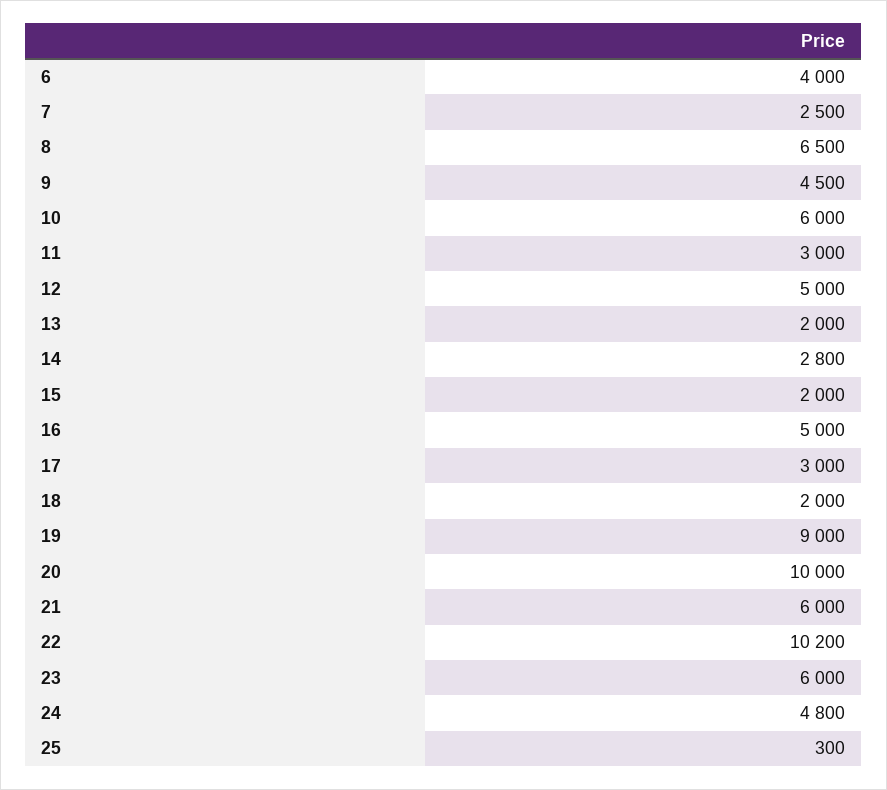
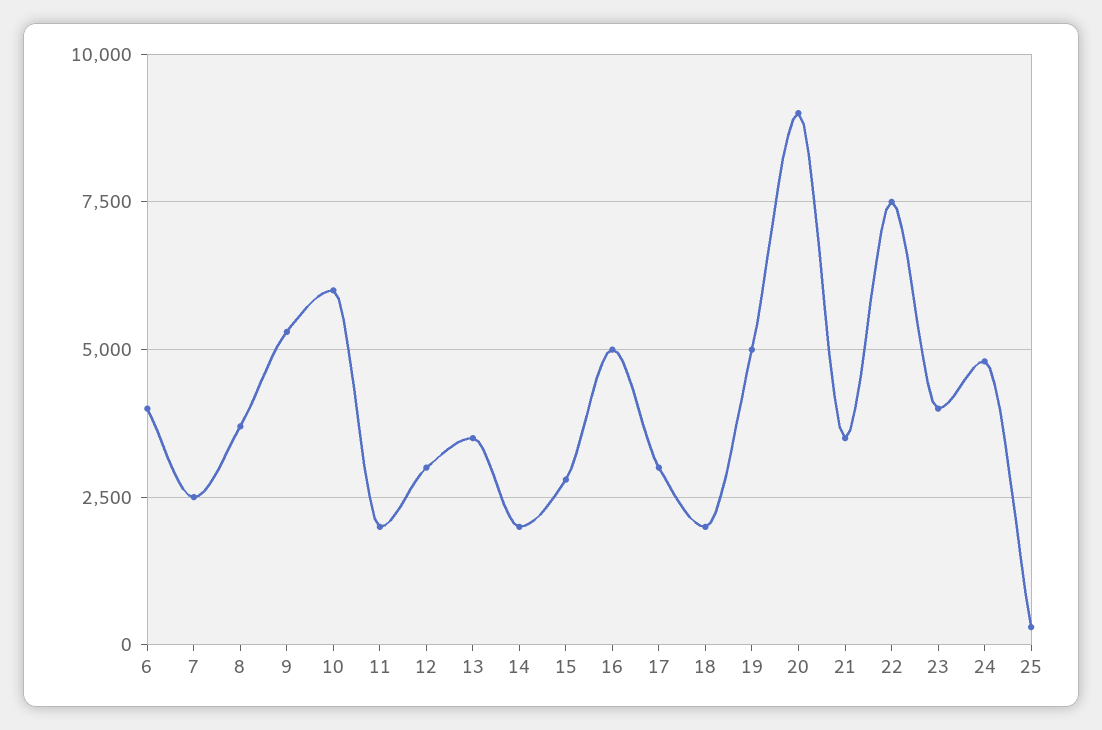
8: 6500 -> 3750
9: 4500 -> 5250
11: 3000 -> 2000
12: 5000 -> 3000
13: 2000 -> 3500
14: 2800 -> 2000
15: 2000 -> 2750
19: 9000 -> 5000
20: 10000 -> 9000
21: 6000 -> 3500
22: 10200 -> 7500
23: 6000 -> 4000

